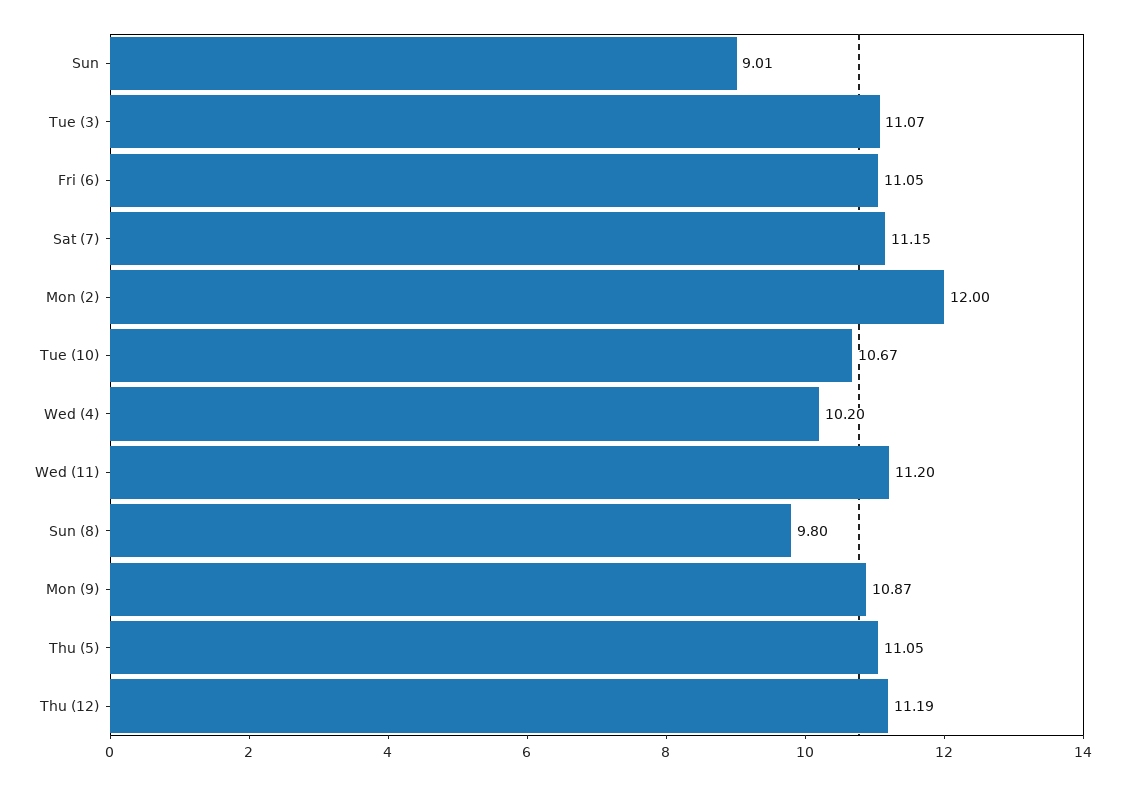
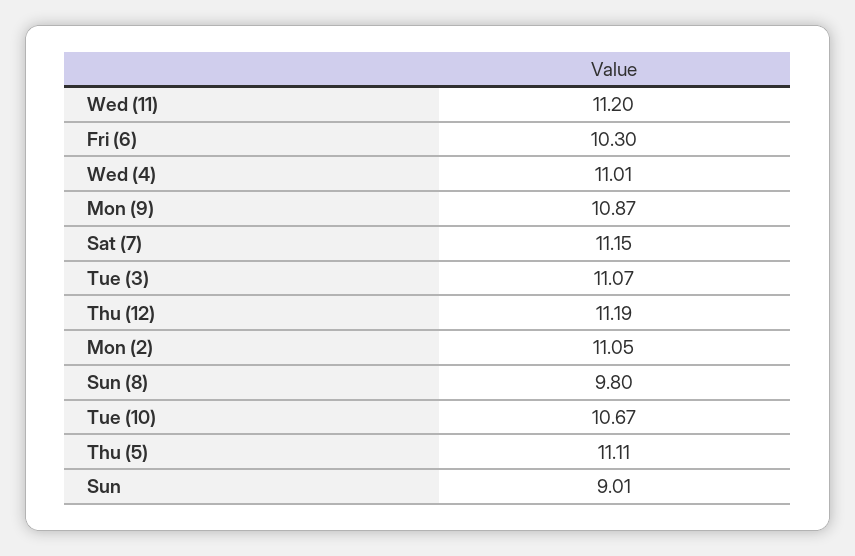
Fri (6): 11.05 -> 10.3
Mon (2): 12 -> 11.05
Wed (4): 10.2 -> 11.01
Thu (5): 11.05 -> 11.11

